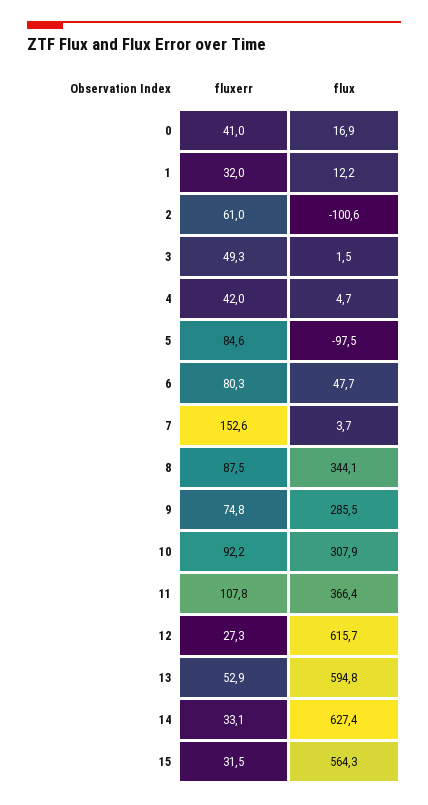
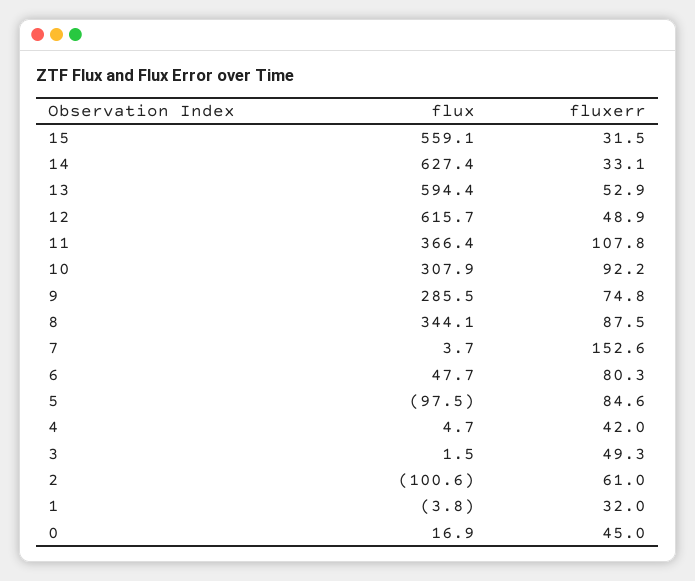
fluxerr, 0: 41 -> 45
flux, 1: 12.2 -> -3.8
fluxerr, 12: 27.3 -> 48.9
flux, 13: 594.8 -> 594.4
flux, 15: 564.3 -> 559.1

